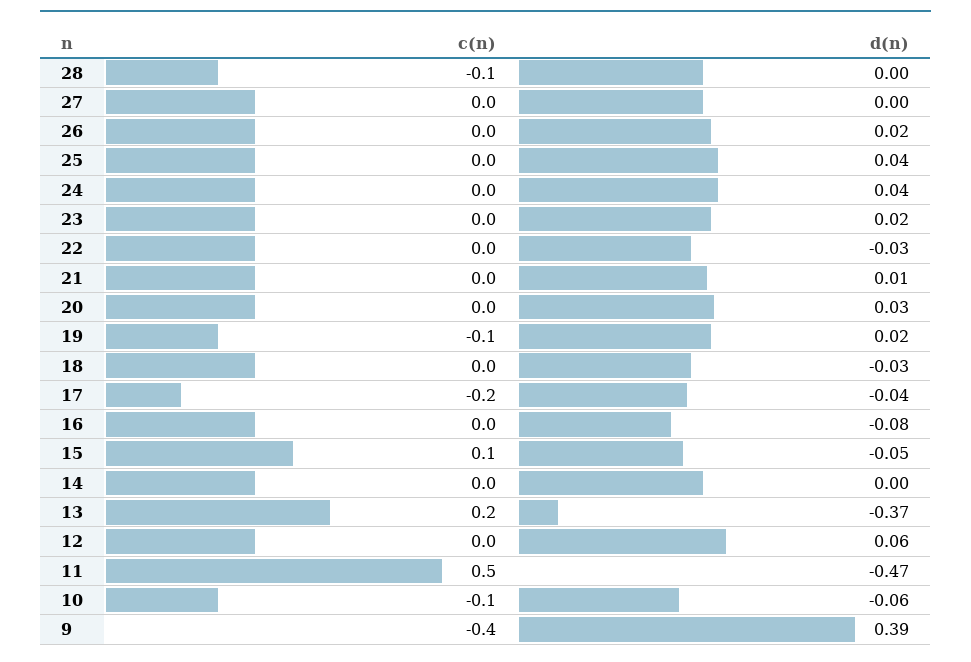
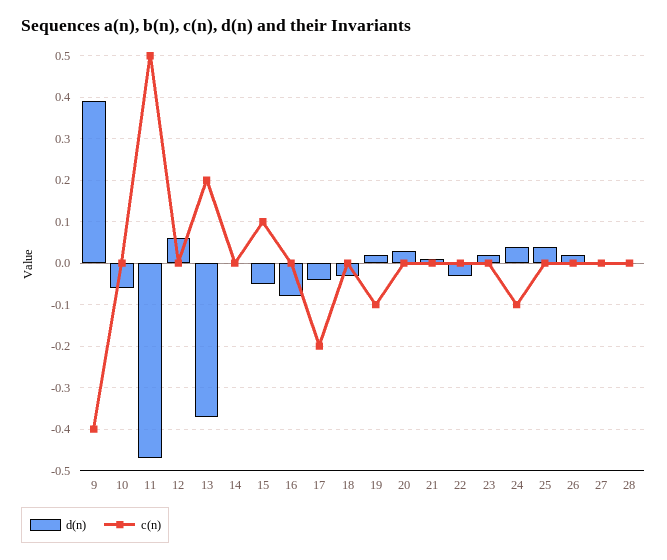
c(n), 28: -0.1 -> 0
c(n), 24: 0 -> -0.1
c(n), 10: -0.1 -> 0

